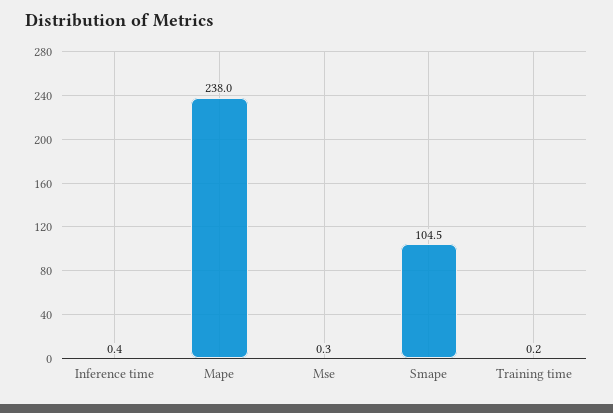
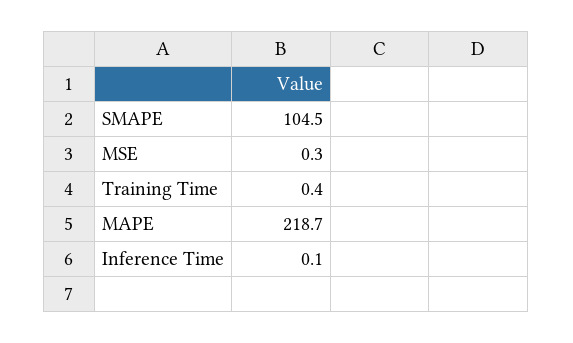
Inference time: 0.4 -> 0.1
Mape: 238 -> 218.7
Training time: 0.2 -> 0.4

